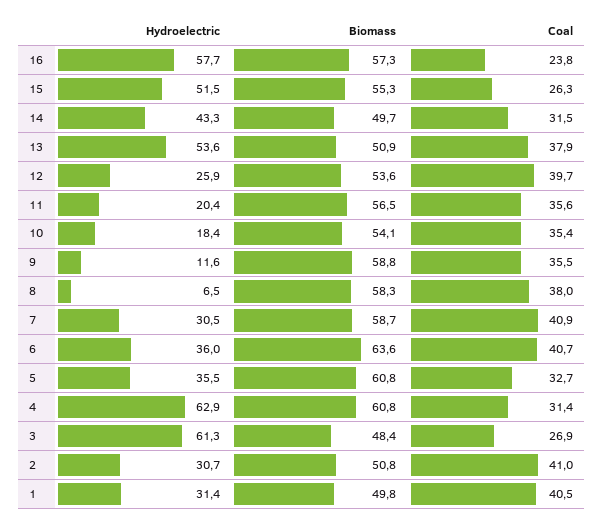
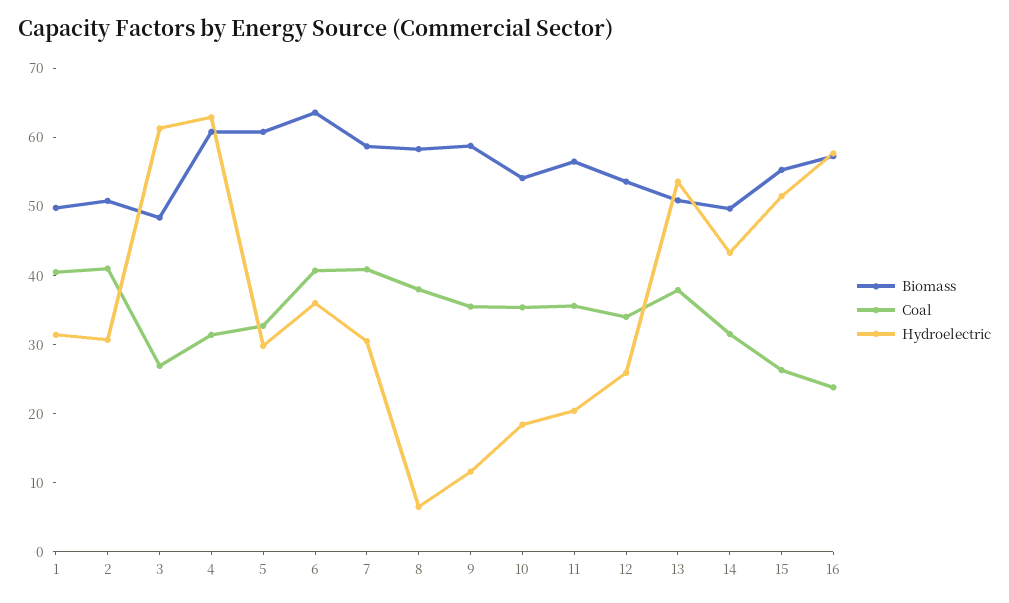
Coal, 12: 39.7 -> 34
Hydroelectric, 5: 35.5 -> 30

